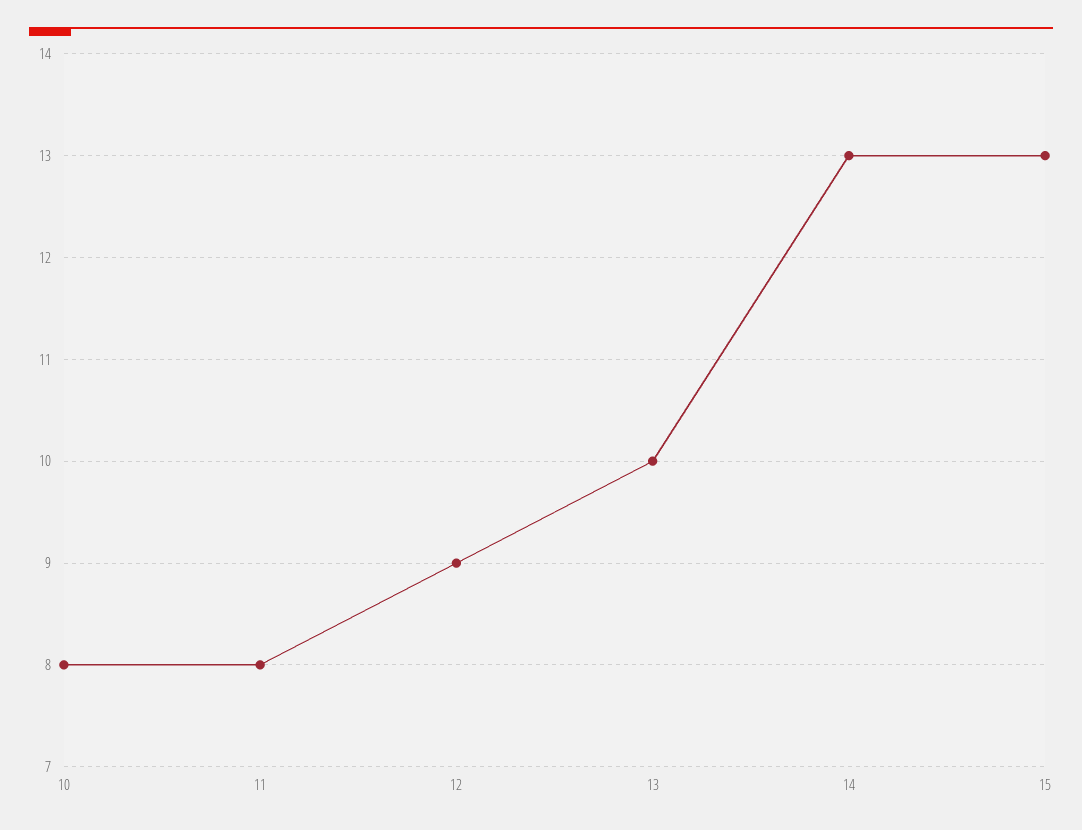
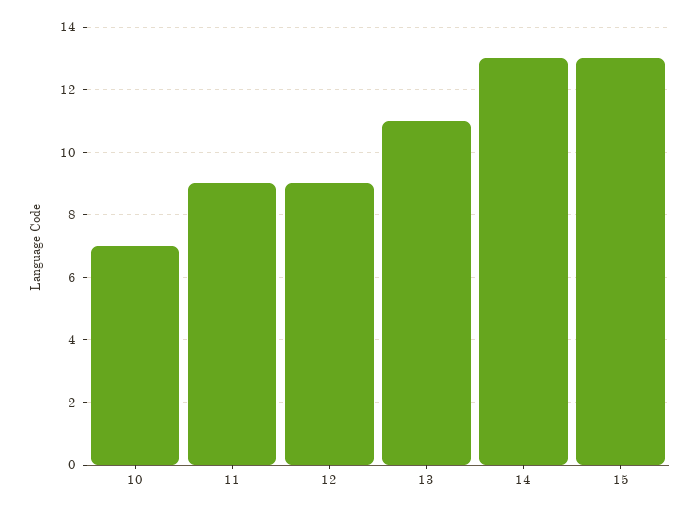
10: 8 -> 7
11: 8 -> 9
13: 10 -> 11

